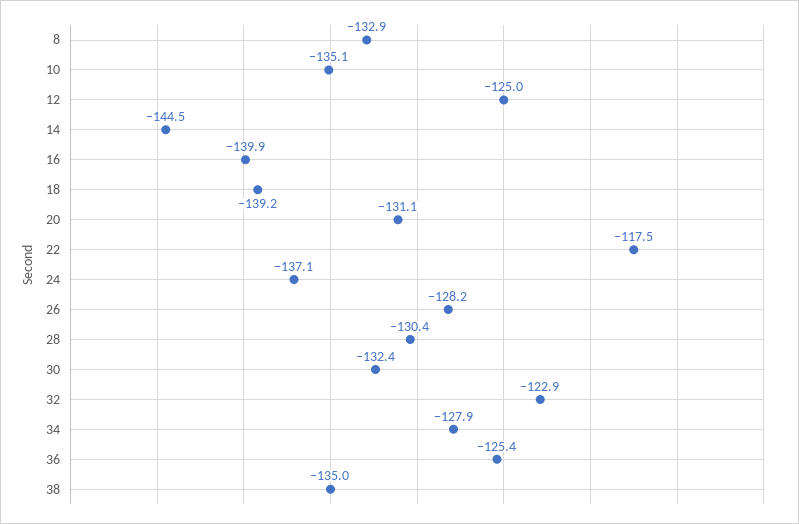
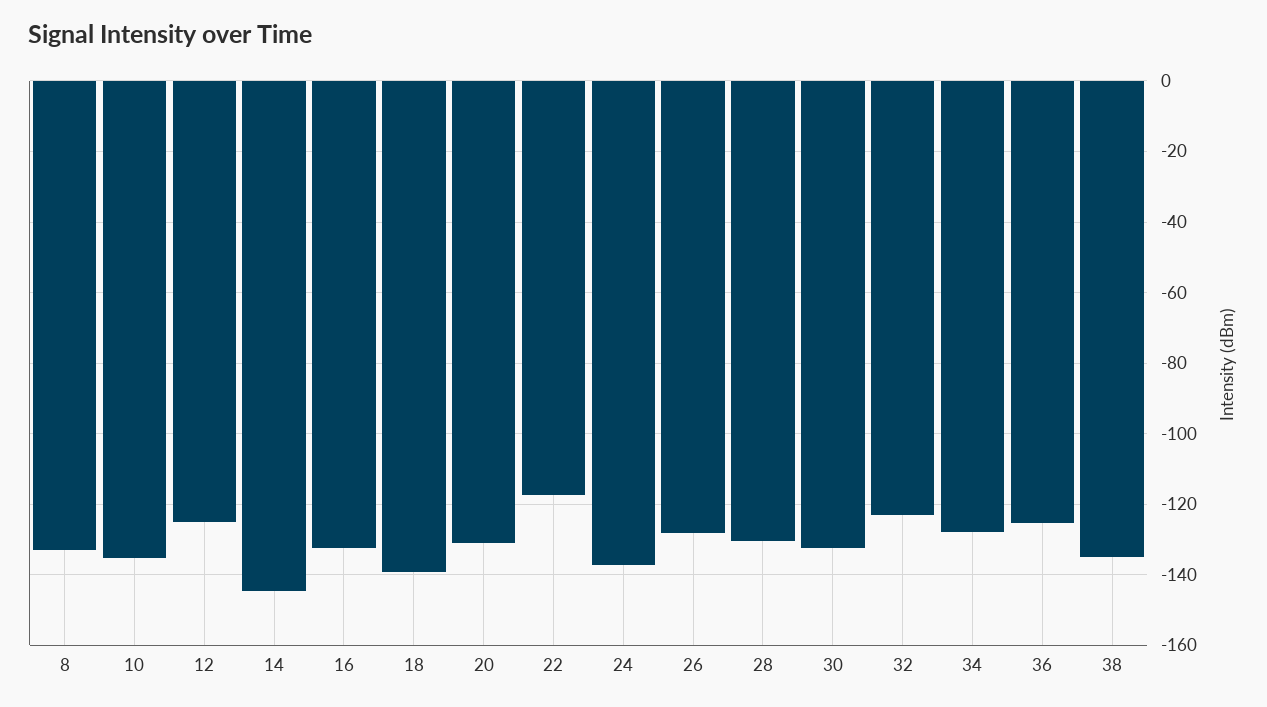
16: -139.9 -> -132

